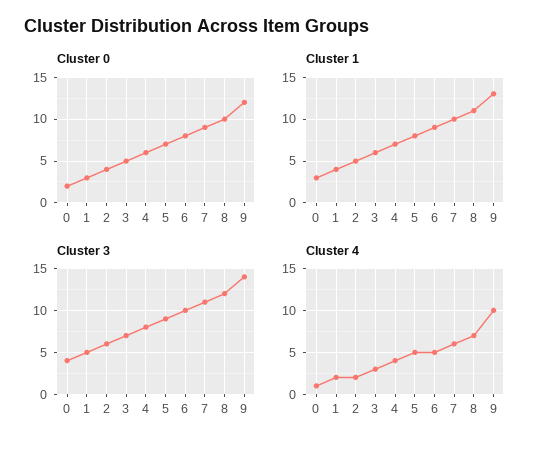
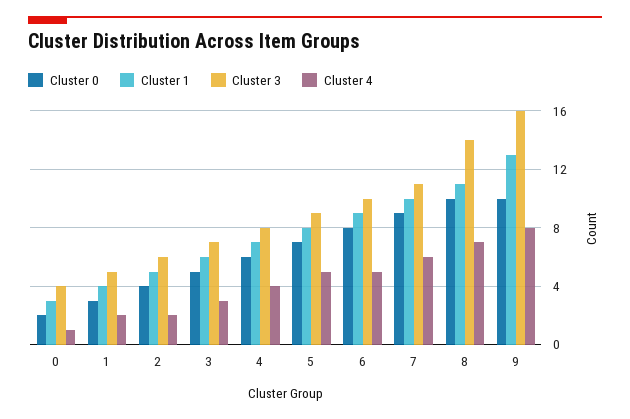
Cluster 0, 9: 12 -> 10
Cluster 3, 8: 12 -> 14
Cluster 3, 9: 14 -> 16
Cluster 4, 9: 10 -> 8

